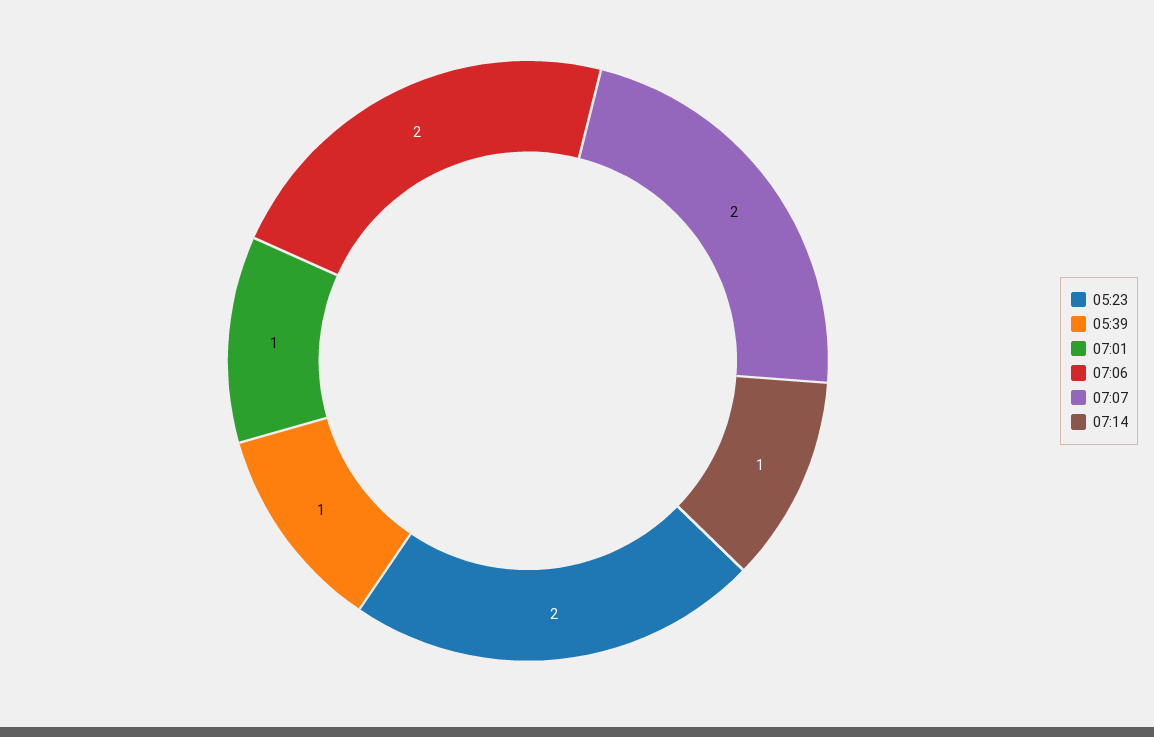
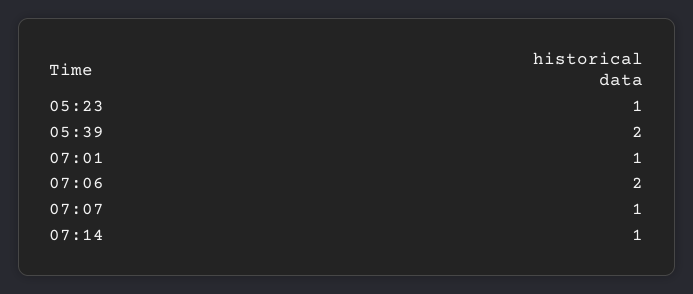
05:23: 2 -> 1
05:39: 1 -> 2
07:07: 2 -> 1

